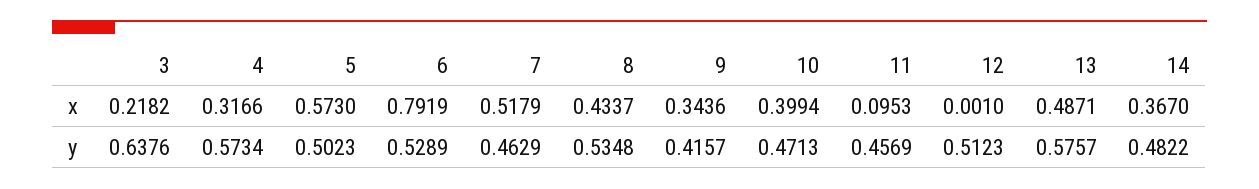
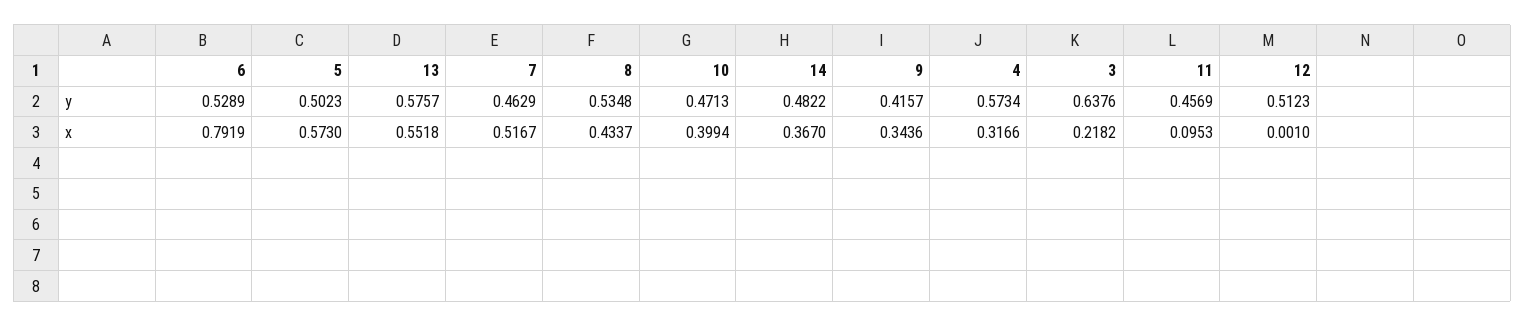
7, x: 0.5179 -> 0.5167
13, x: 0.4871 -> 0.5518

